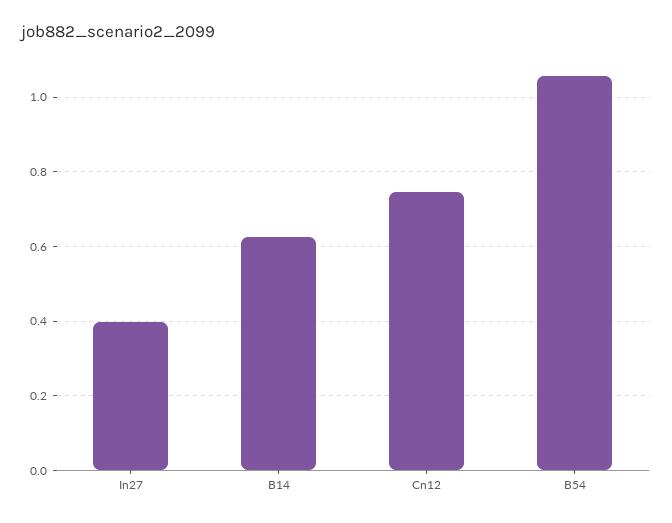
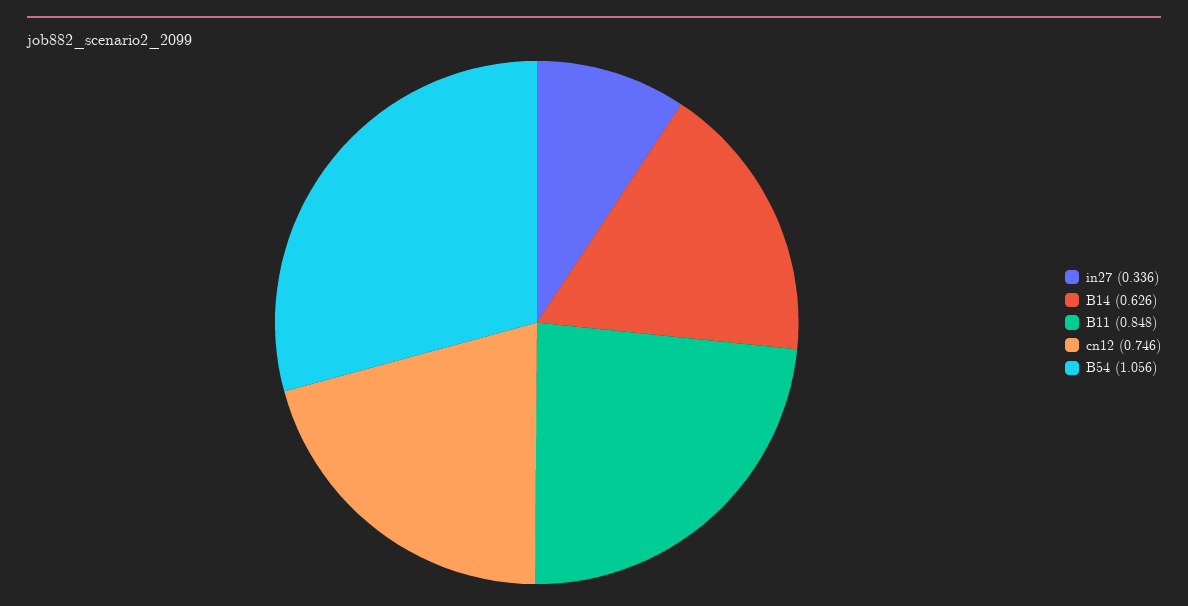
In27: 0.4 -> 0.336
B11: none -> 0.848

